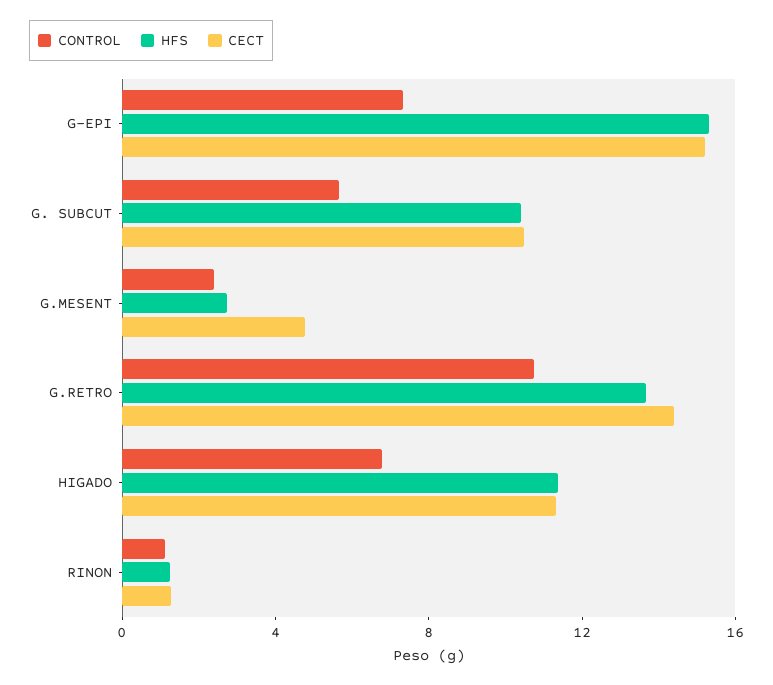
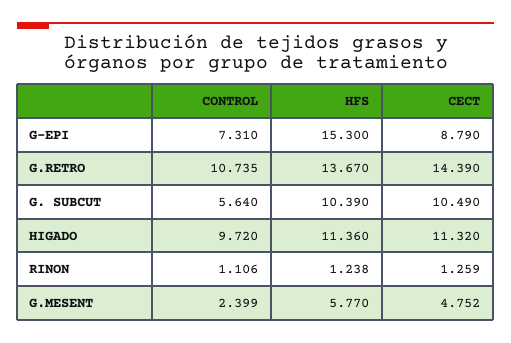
CECT, G-EPI: 15 -> 8.79
HFS, G.MESENT: 3 -> 5.77
CONTROL, HIGADO: 7 -> 9.72

